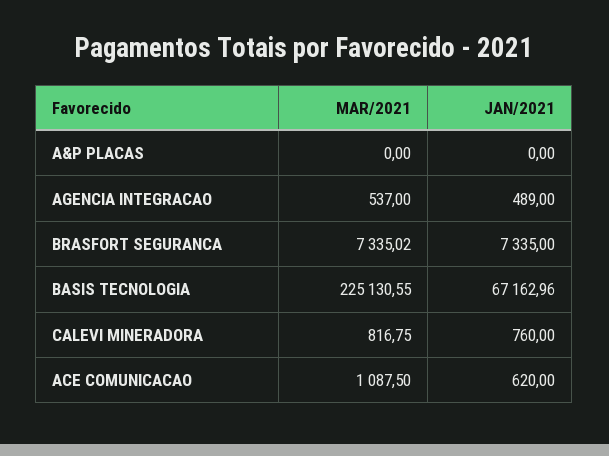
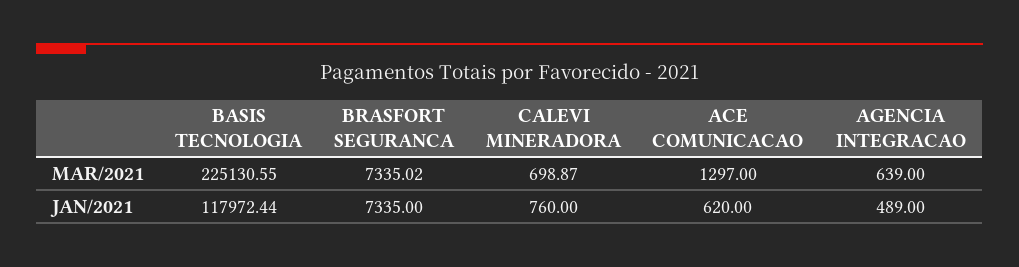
MAR/2021, A&P PLACAS: 0 -> none
JAN/2021, A&P PLACAS: 0 -> none
MAR/2021, AGENCIA INTEGRACAO: 537 -> 639
JAN/2021, BASIS TECNOLOGIA: 67162.96 -> 117972.44
MAR/2021, CALEVI MINERADORA: 816.75 -> 698.87
MAR/2021, ACE COMUNICACAO: 1087.5 -> 1297

